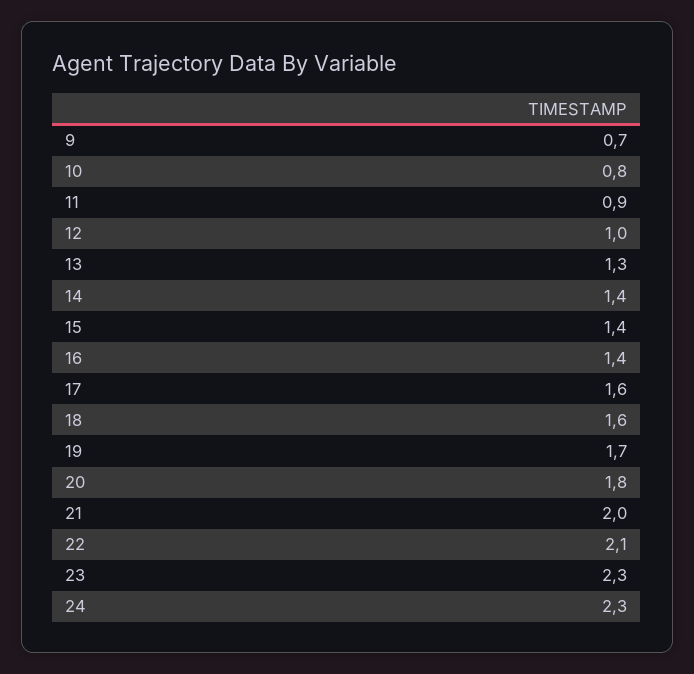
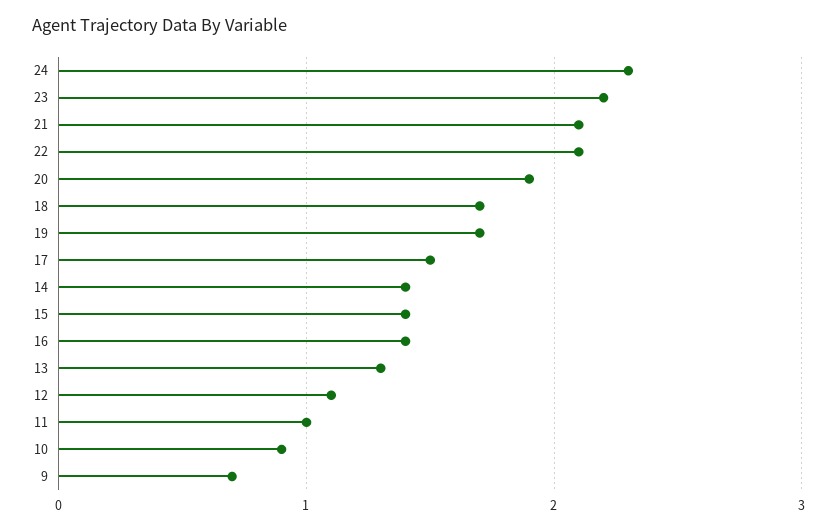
10: 0.8 -> 0.9
11: 0.9 -> 1
12: 1 -> 1.1
17: 1.6 -> 1.5
18: 1.6 -> 1.7
20: 1.8 -> 1.9
21: 2 -> 2.1
23: 2.3 -> 2.2

